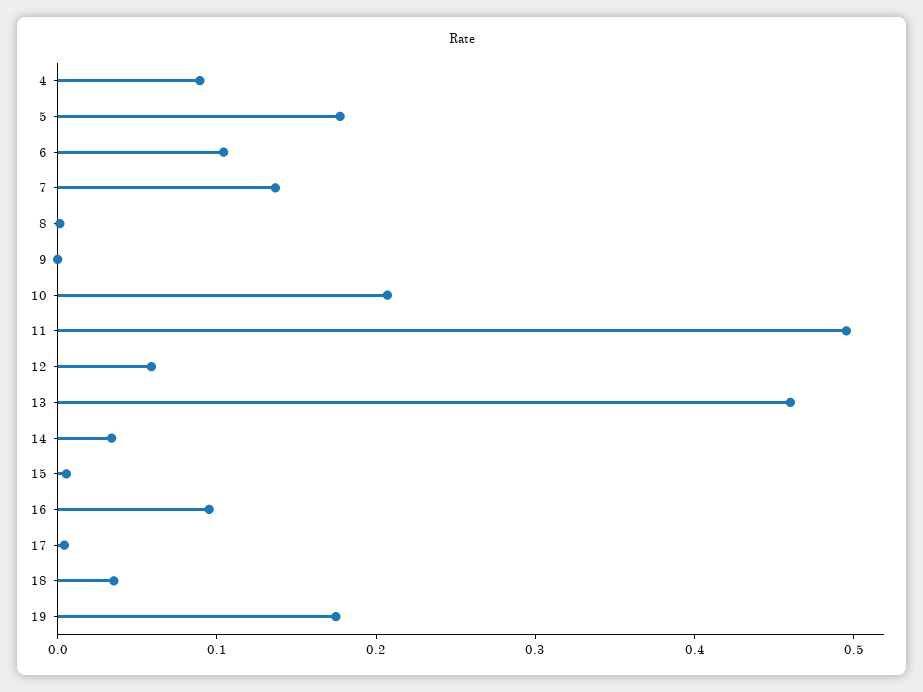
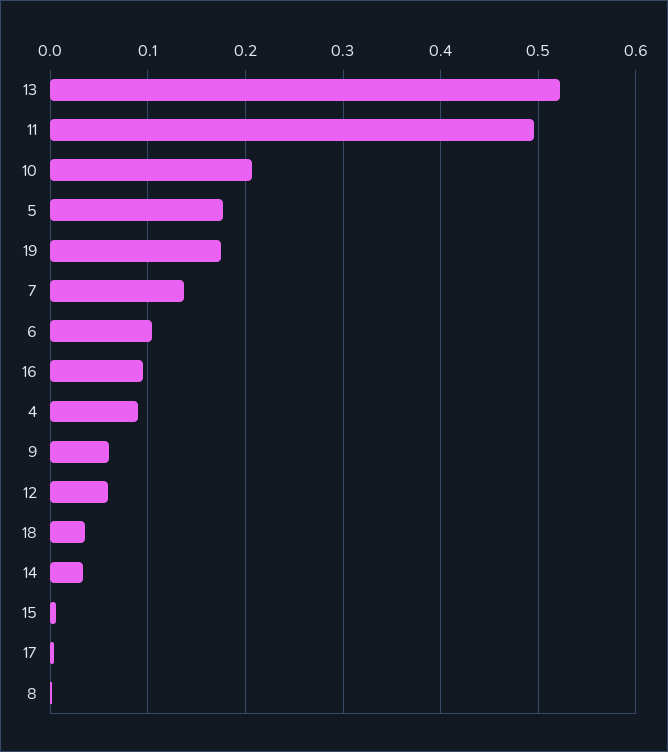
9: 0 -> 0.06
13: 0.46 -> 0.52

